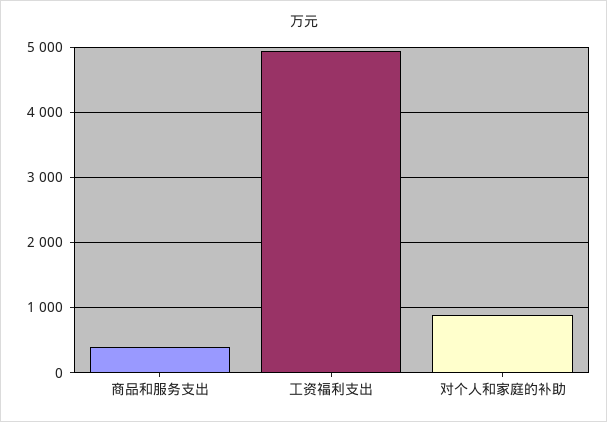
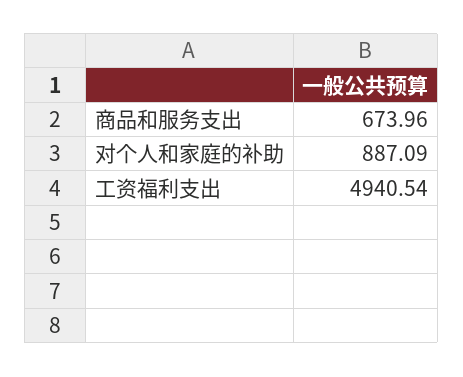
商品和服务支出: 400 -> 673.96

